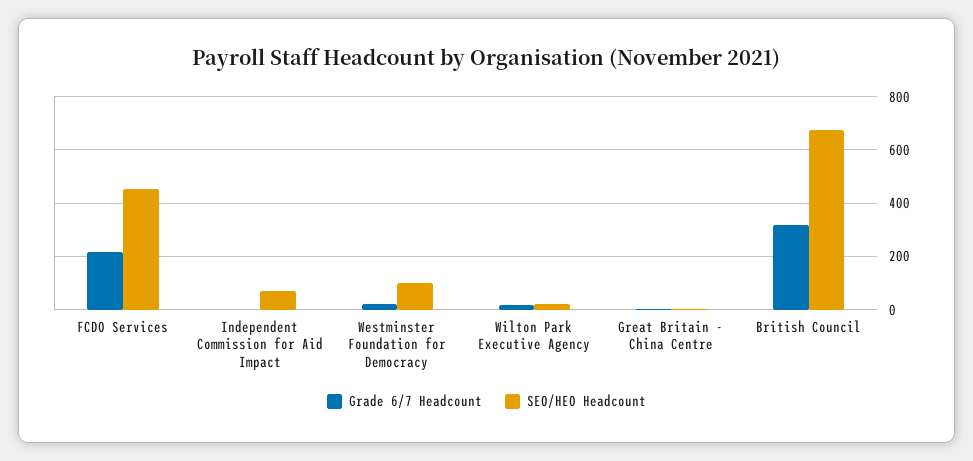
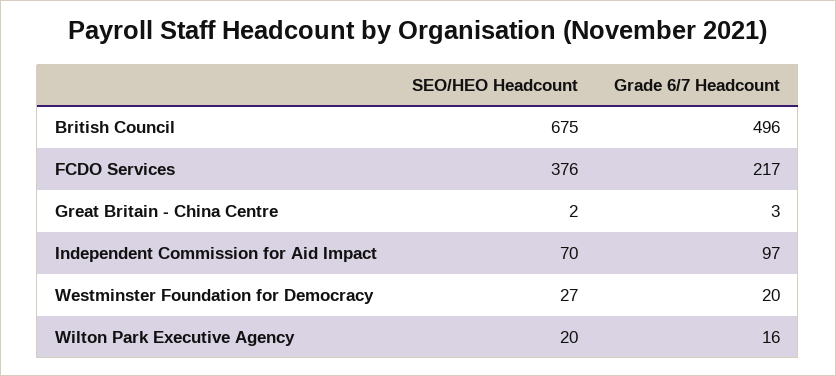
SEO/HEO Headcount, FCDO Services: 450 -> 376
Grade 6/7 Headcount, Independent Commission for Aid Impact: 0 -> 97
SEO/HEO Headcount, Westminster Foundation for Democracy: 100 -> 27
Grade 6/7 Headcount, British Council: 325 -> 496

